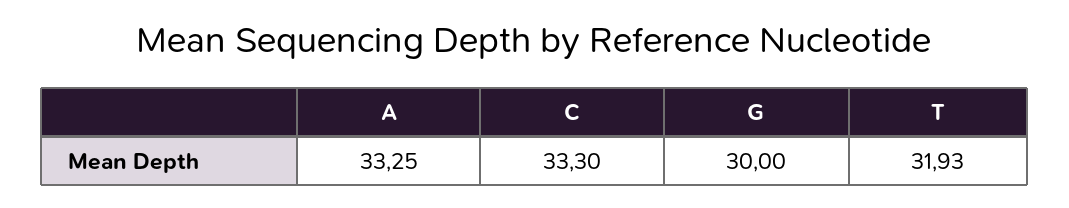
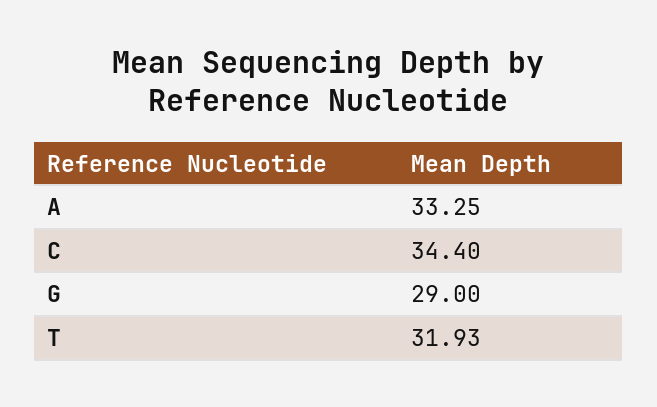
C: 33.3 -> 34.4
G: 30 -> 29

